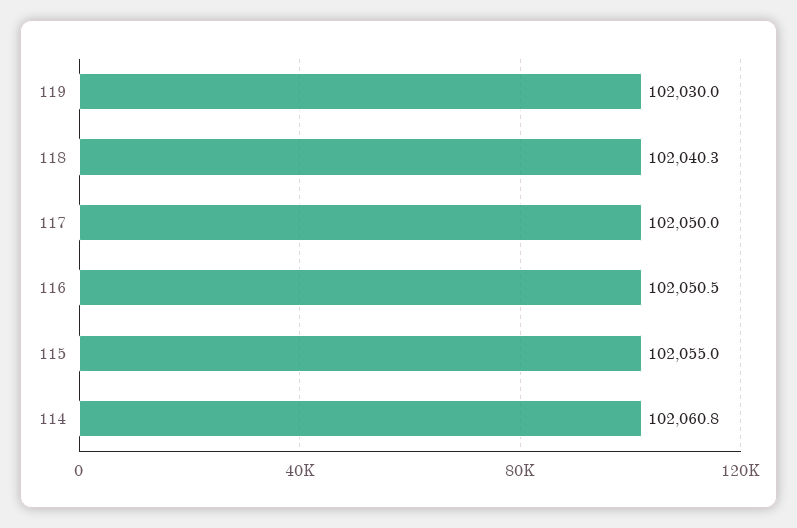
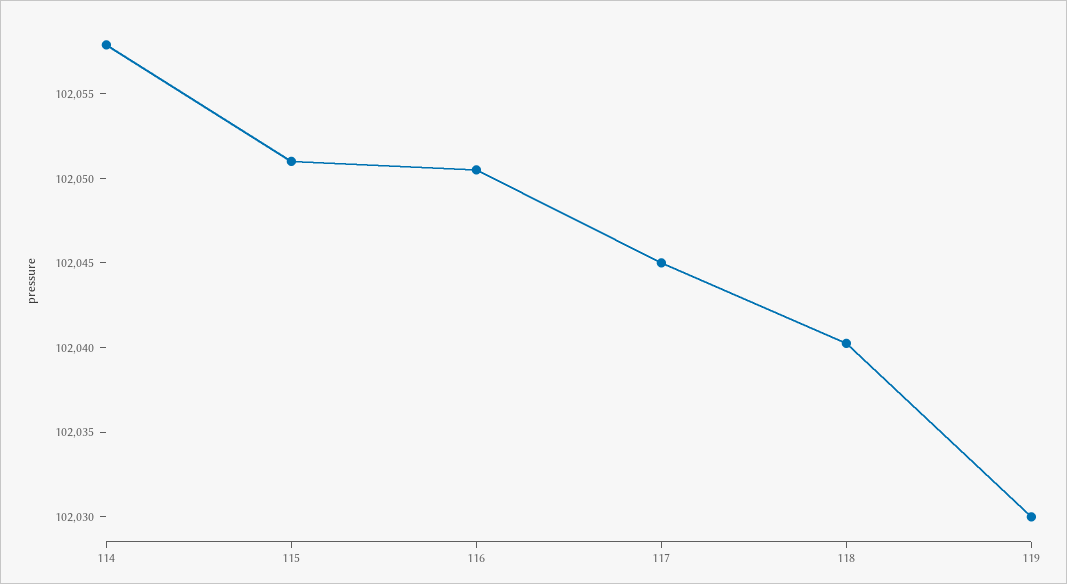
117: 102050 -> 102045
115: 102055 -> 102051
114: 102060.8 -> 102058

